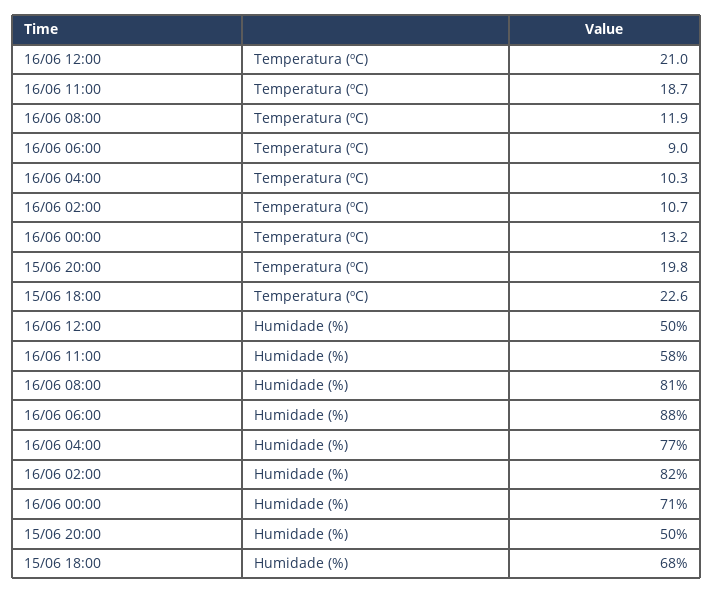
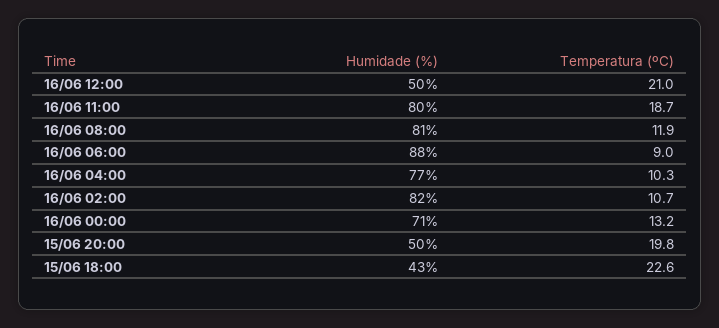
16/06 11:00, Humidade (%): 58 -> 80
15/06 18:00, Humidade (%): 68 -> 43

